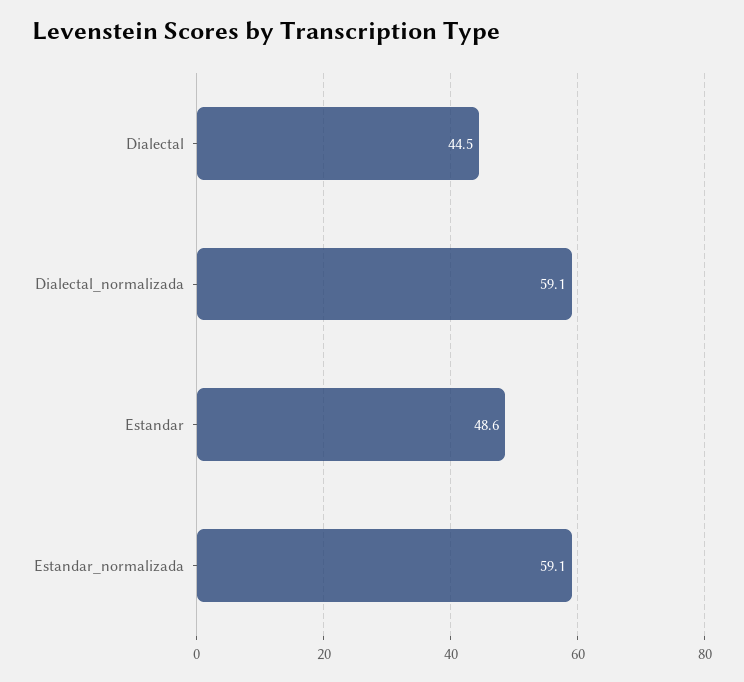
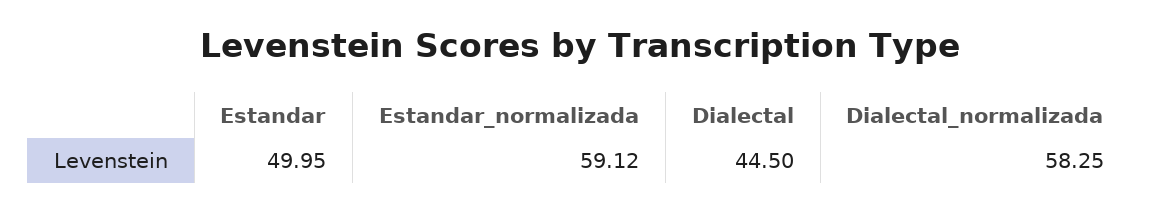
Dialectal_normalizada: 59.1 -> 58.25
Estandar: 48.6 -> 49.95

